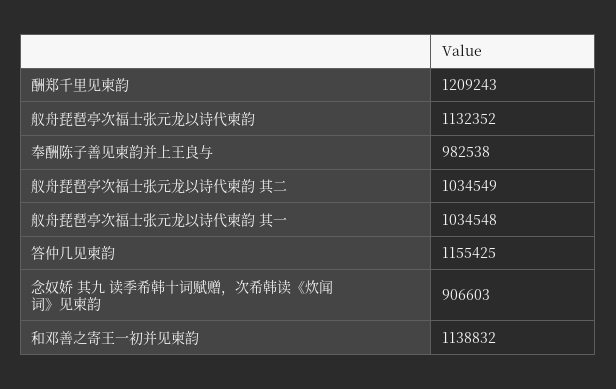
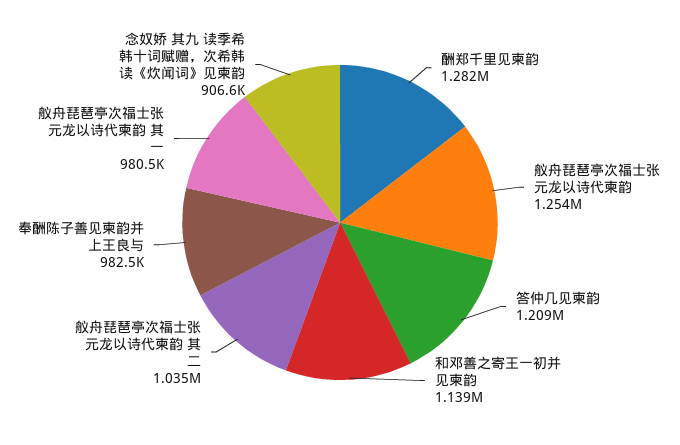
酬郑千里见柬韵: 1209243 -> 1282000
舣舟琵琶亭次福士张元龙以诗代柬韵: 1132352 -> 1254000
舣舟琵琶亭次福士张元龙以诗代柬韵 其一: 1034548 -> 980500
答仲几见柬韵: 1155425 -> 1209000

